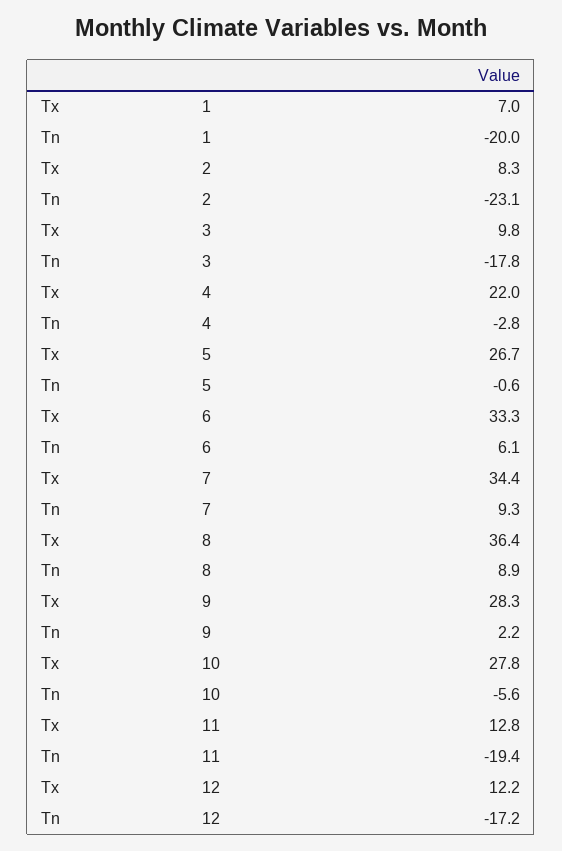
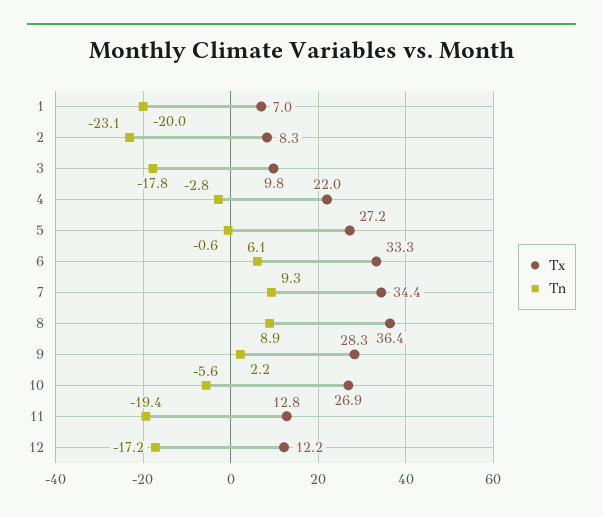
Tx, 5: 26.7 -> 27.2
Tx, 10: 27.8 -> 26.9

